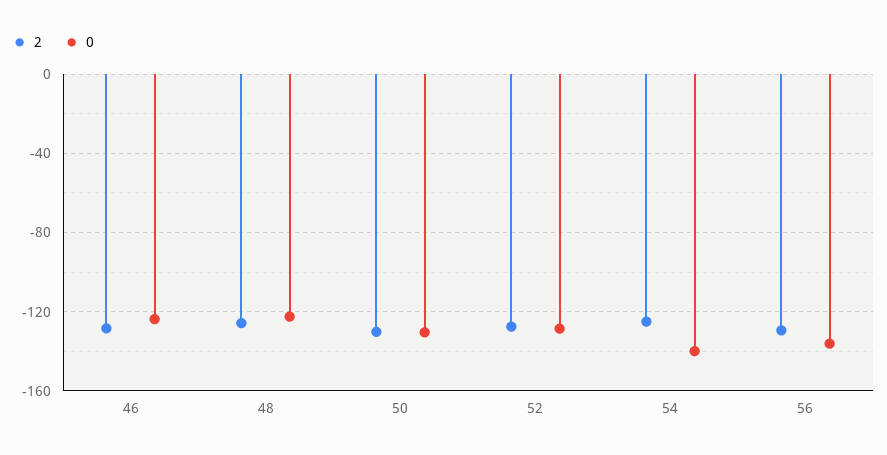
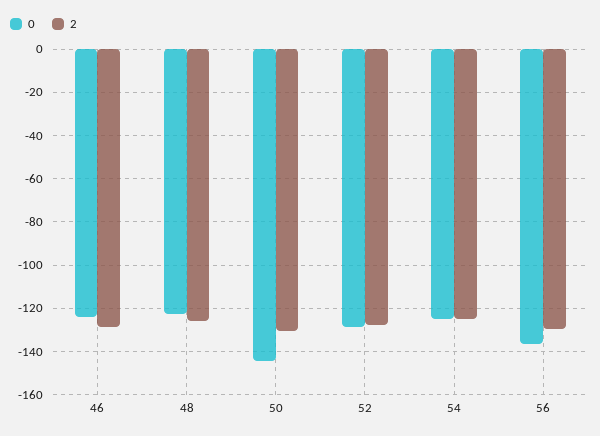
0, 50: -130 -> -145
0, 54: -140 -> -125

